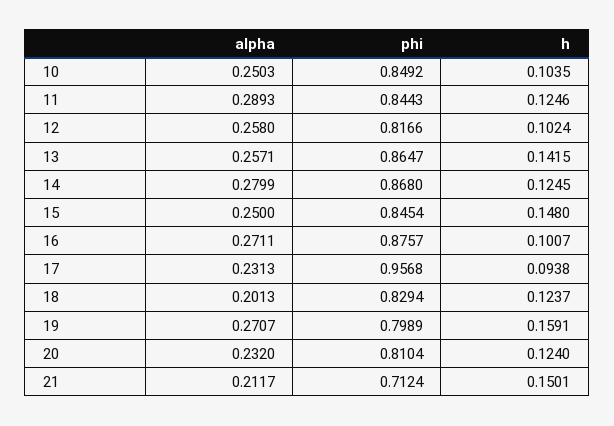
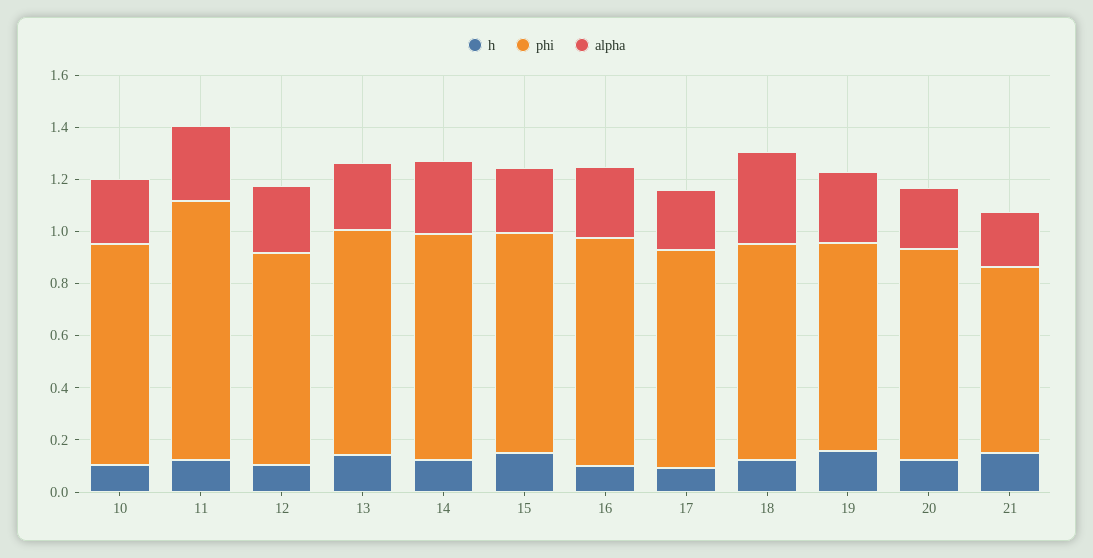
phi, 11: 0.8443 -> 1
phi, 17: 0.9568 -> 0.85
alpha, 18: 0.2013 -> 0.35

